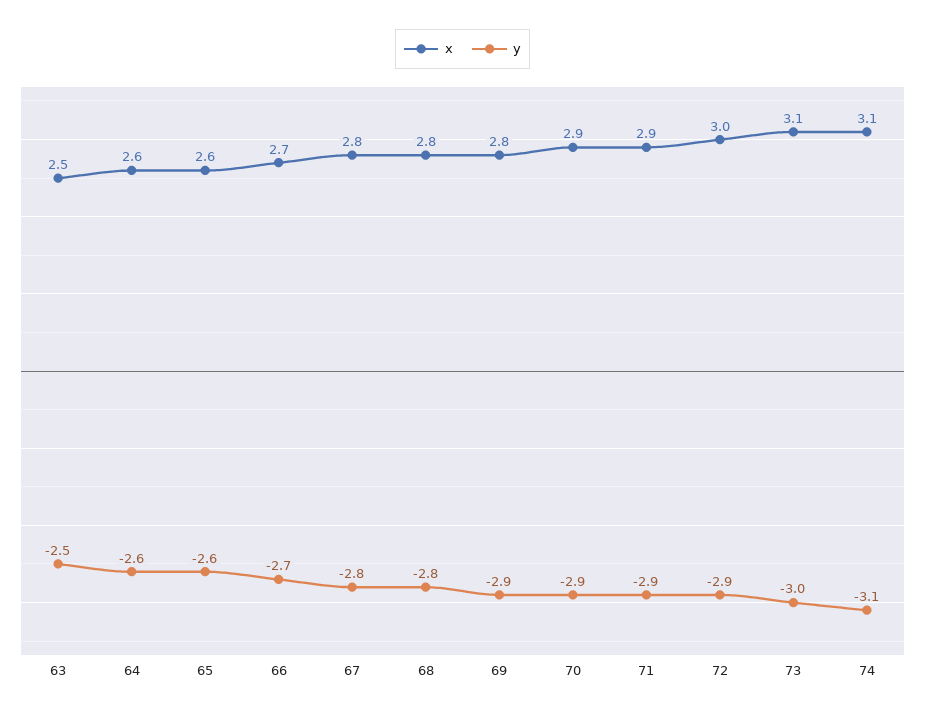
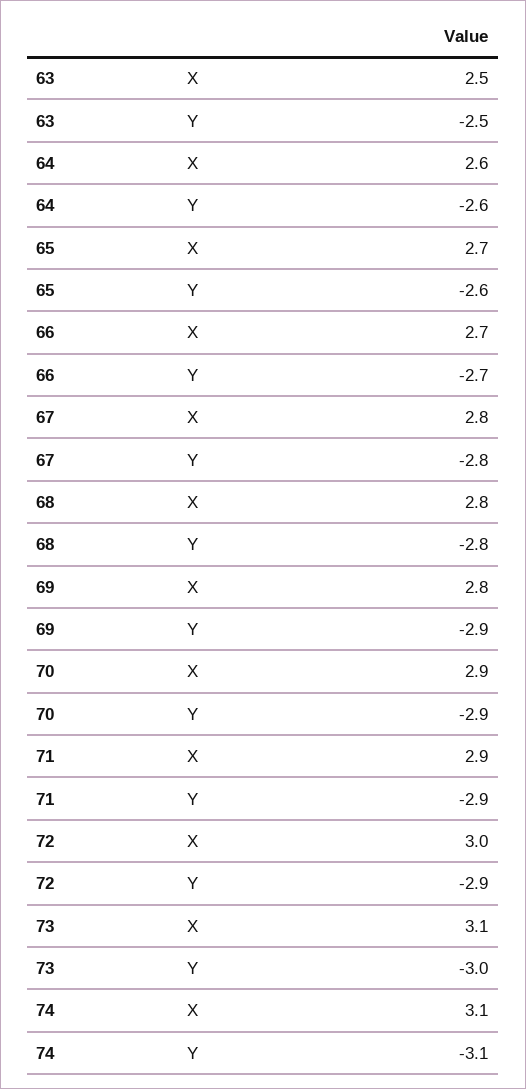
x, 65: 2.6 -> 2.7

